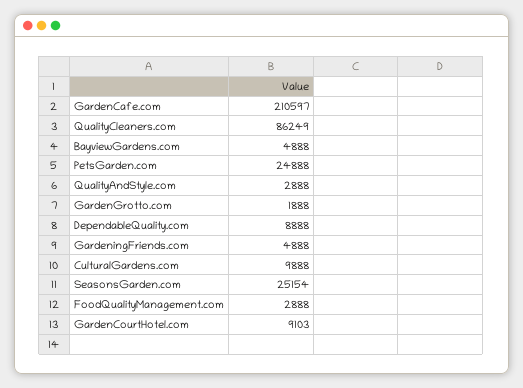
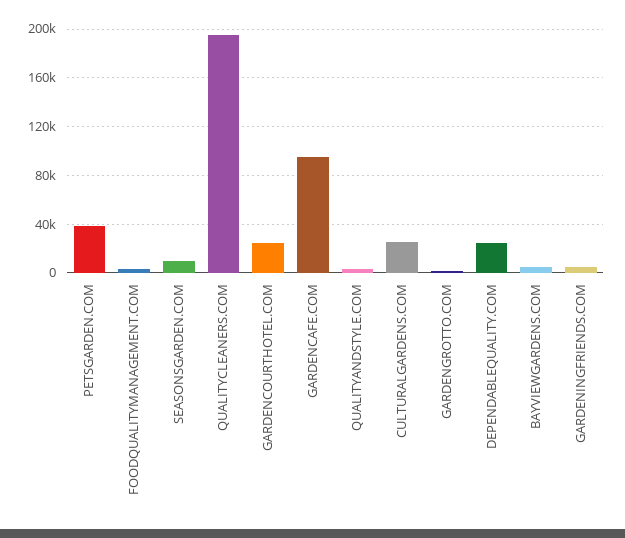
GardenCafe.com: 210597 -> 95000
QualityCleaners.com: 86249 -> 195000
PetsGarden.com: 24888 -> 40000
DependableQuality.com: 8888 -> 25000
CulturalGardens.com: 9888 -> 25000
SeasonsGarden.com: 25154 -> 10000
GardenCourtHotel.com: 9103 -> 25000

